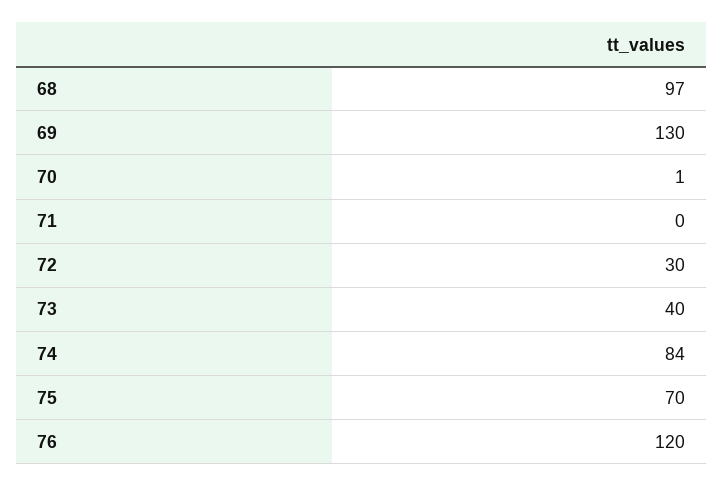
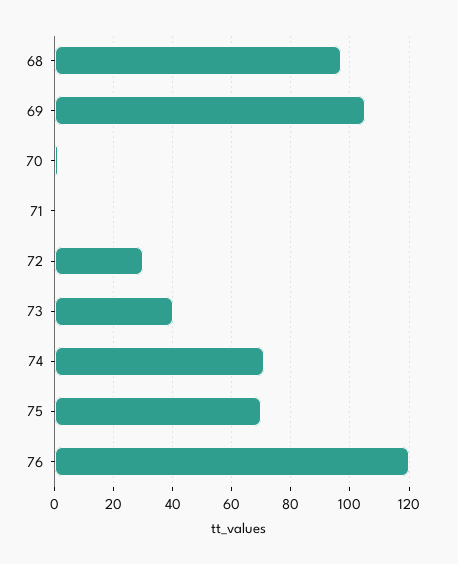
69: 130 -> 105
74: 84 -> 70

